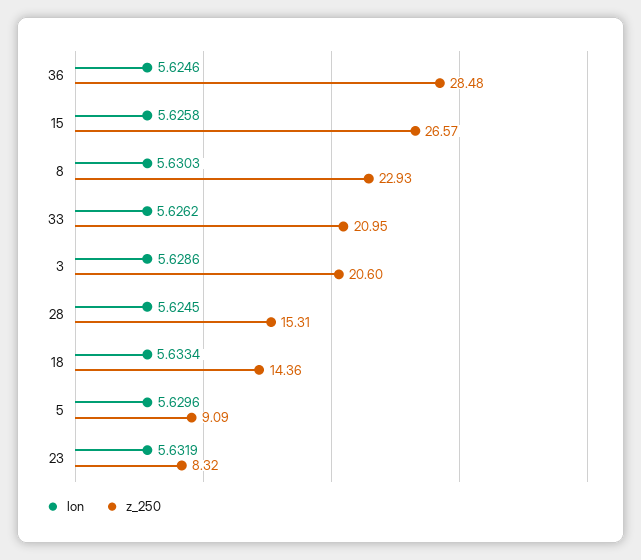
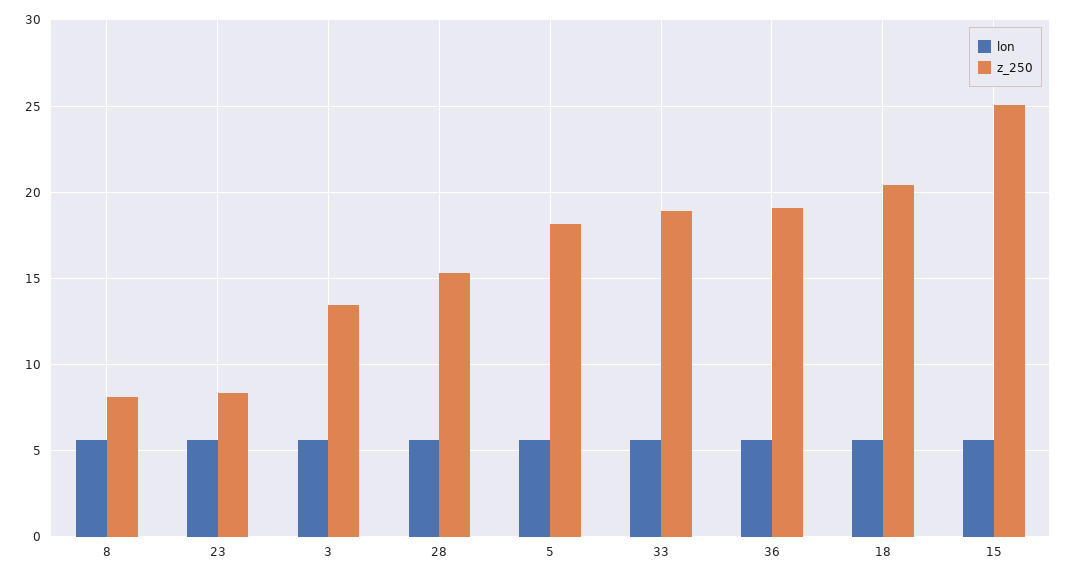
z_250, 36: 28.48 -> 19
z_250, 15: 26.57 -> 25
z_250, 8: 22.93 -> 8
z_250, 33: 20.95 -> 19
z_250, 3: 20.6 -> 13.5
z_250, 18: 14.36 -> 20.5
z_250, 5: 9.09 -> 18

